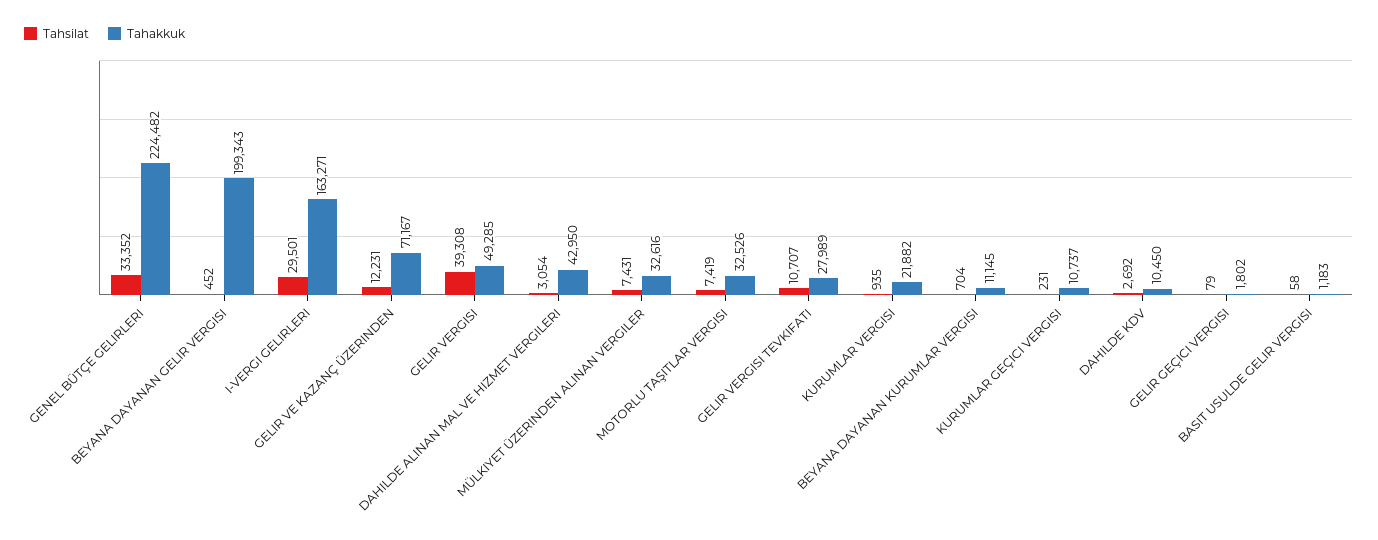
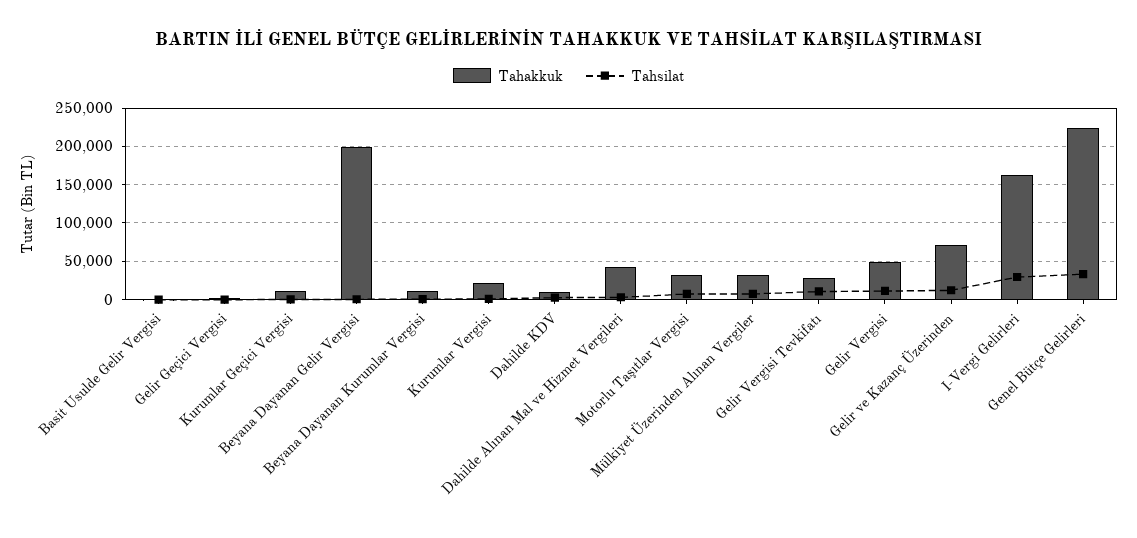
Tahsilat, GELIR VERGISI: 39308 -> 10000

